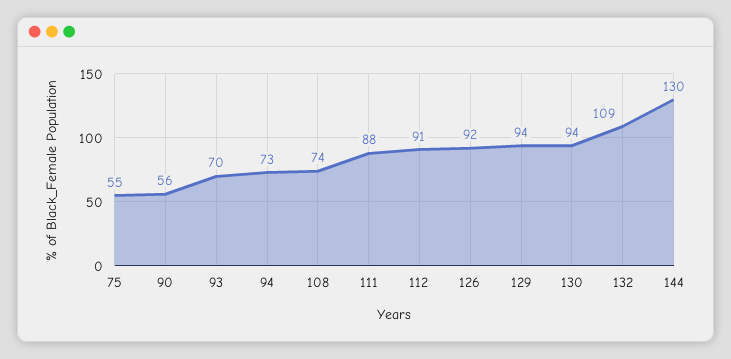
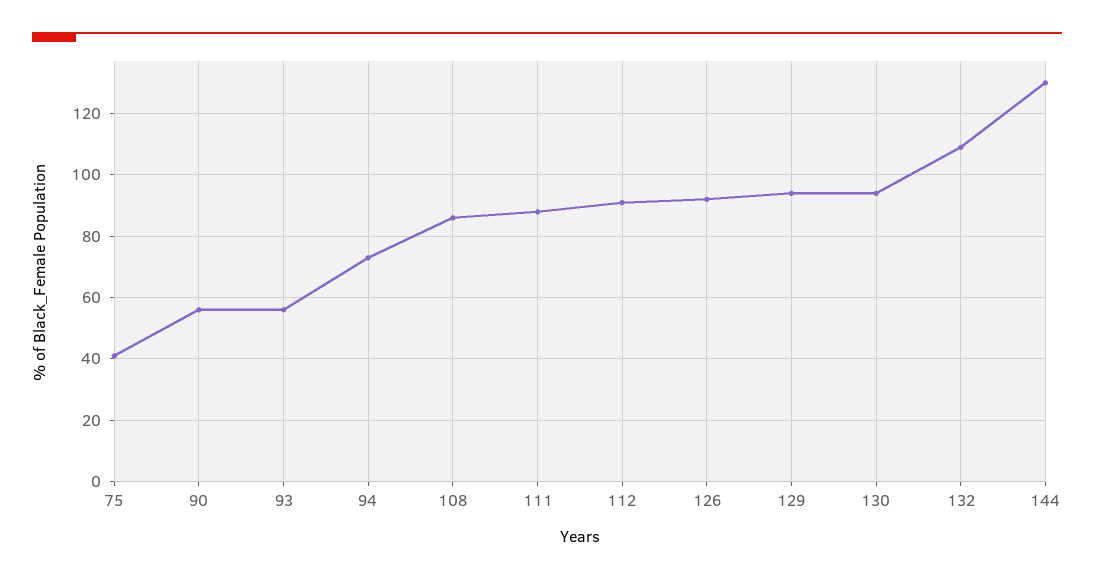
75: 55 -> 40
93: 70 -> 55
108: 74 -> 85

